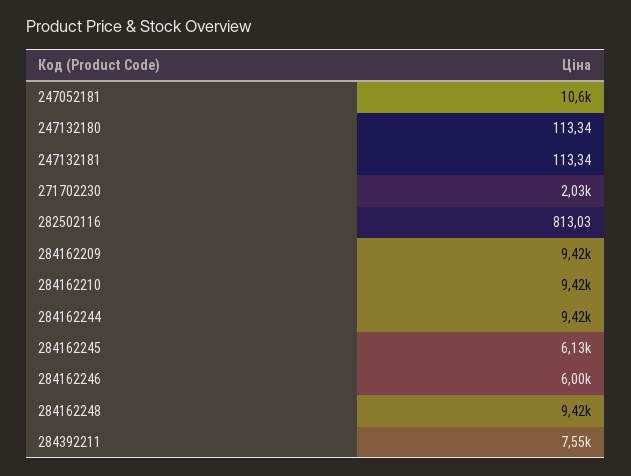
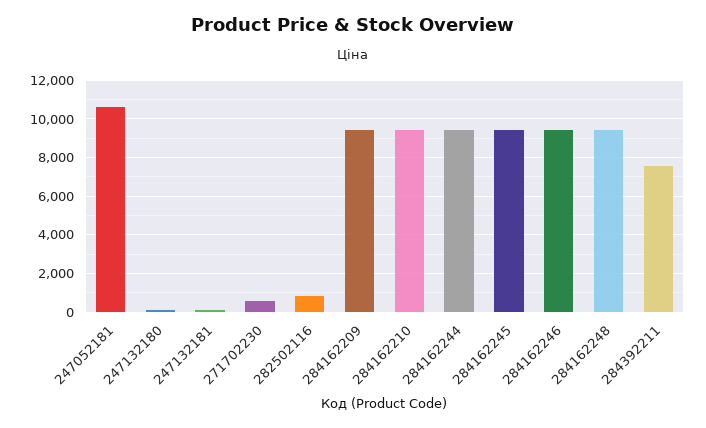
271702230: 2030 -> 500
284162245: 6130 -> 9500
284162246: 6000 -> 9500

